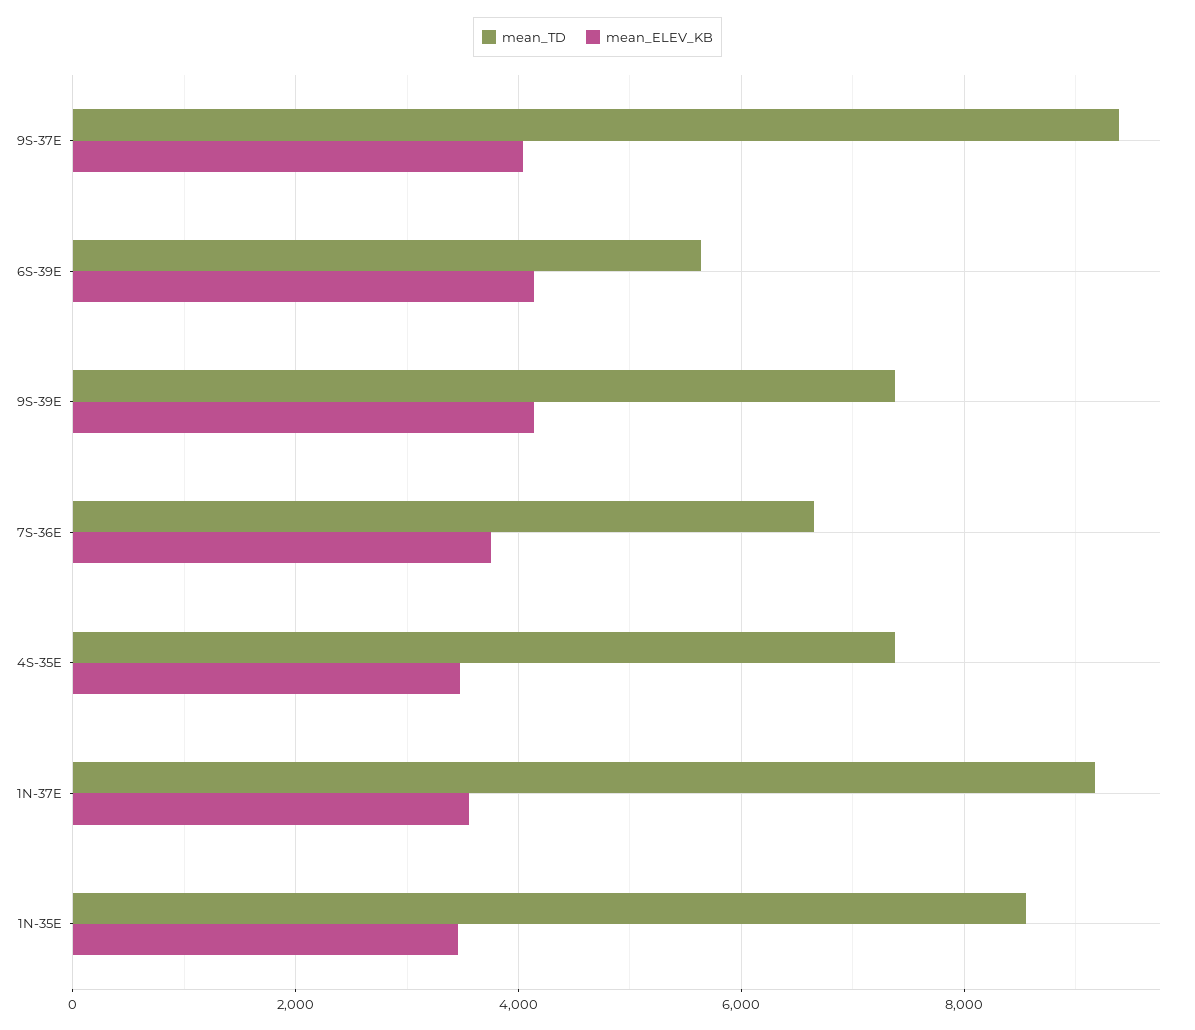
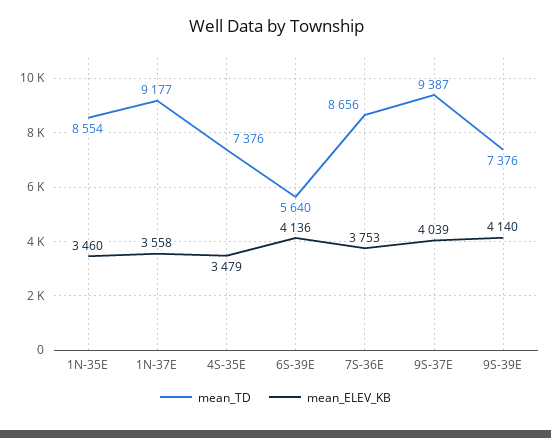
mean_TD, 7S-36E: 6600 -> 8656

